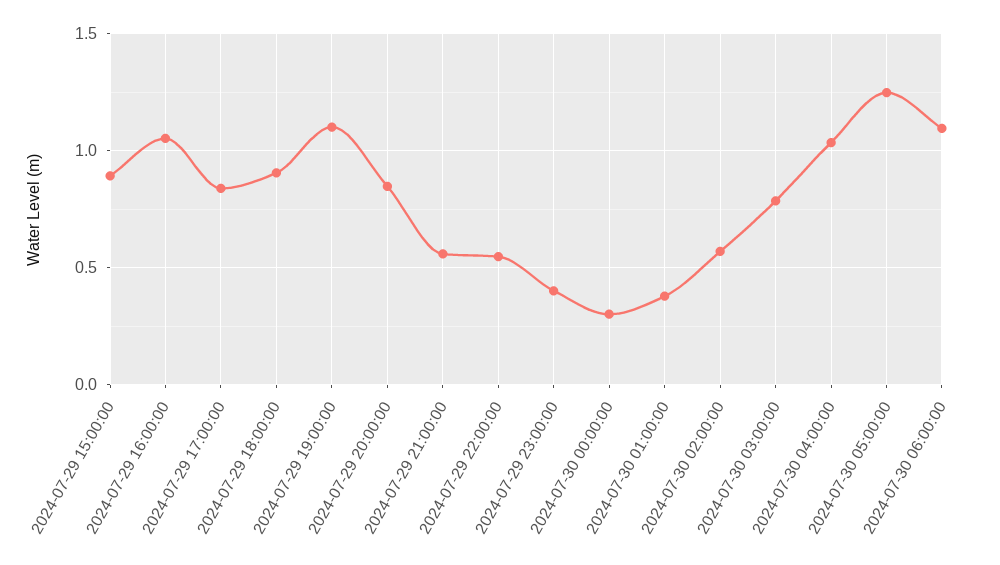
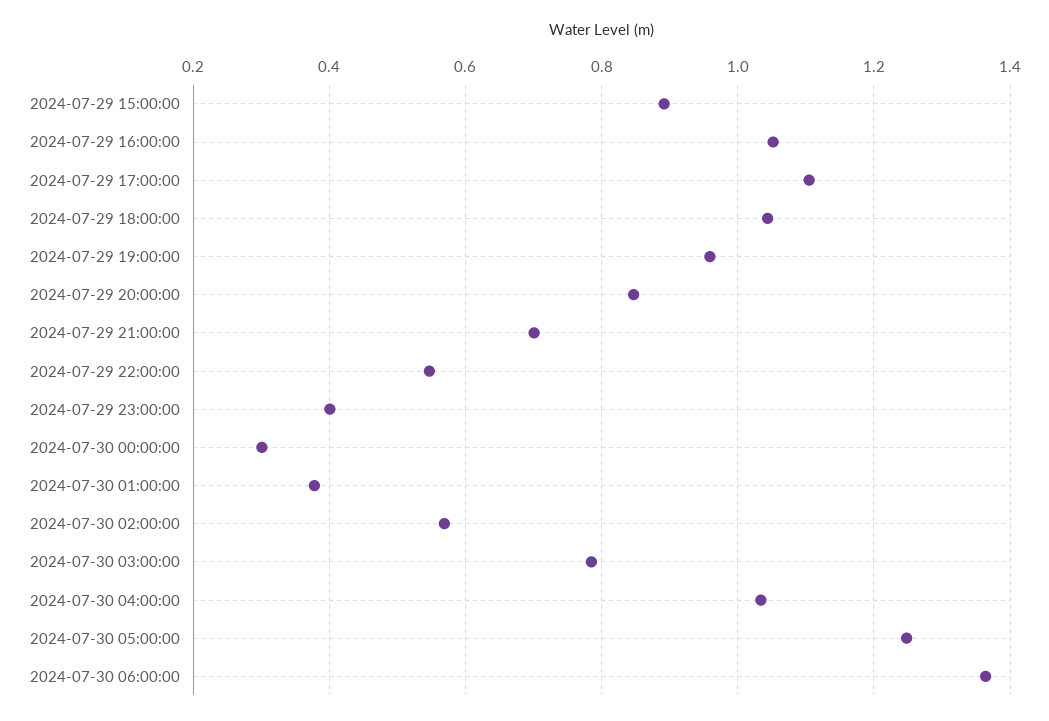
2024-07-29 17:00:00: 0.85 -> 1.1
2024-07-29 18:00:00: 0.9 -> 1.04
2024-07-29 19:00:00: 1.1 -> 0.96
2024-07-29 21:00:00: 0.55 -> 0.7
2024-07-30 06:00:00: 1.1 -> 1.36

